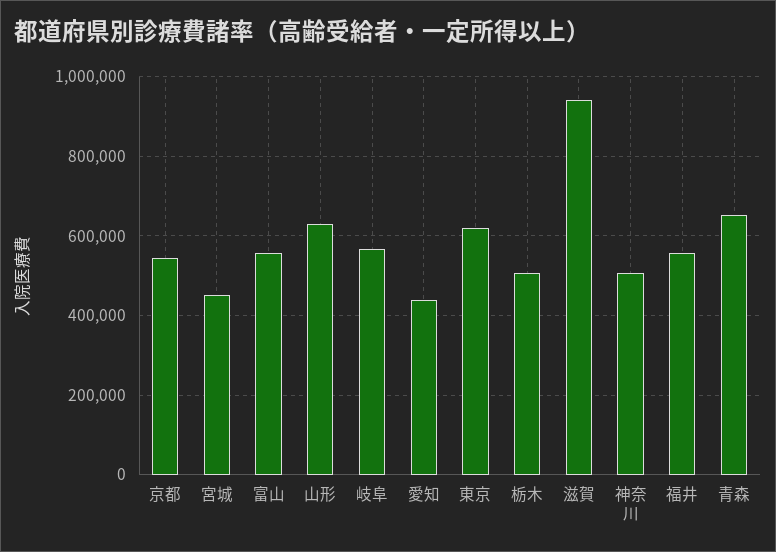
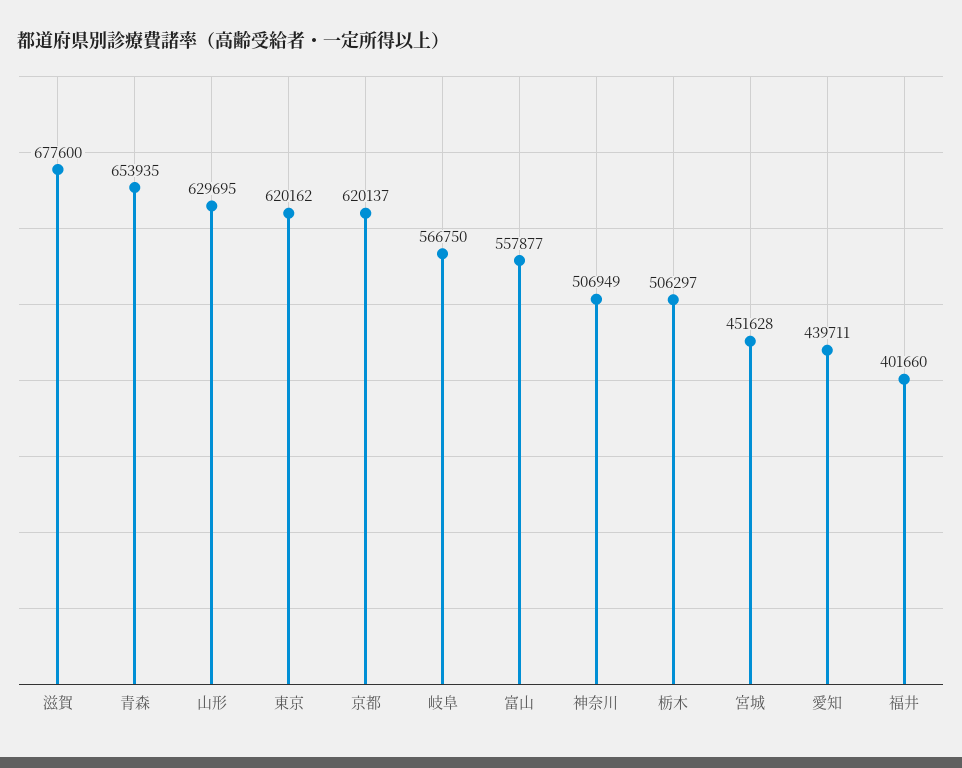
京都: 540000 -> 620137
滋賀: 940000 -> 677600
福井: 560000 -> 401660

